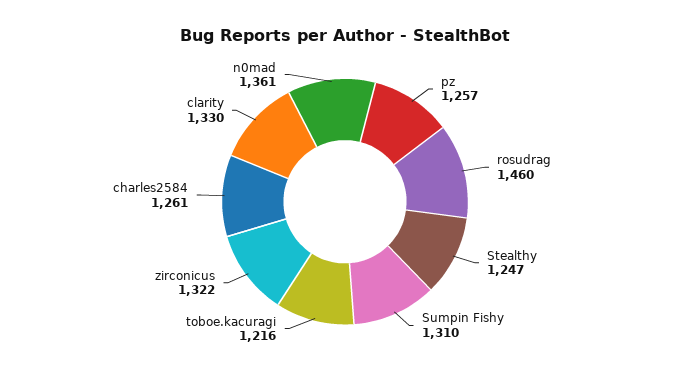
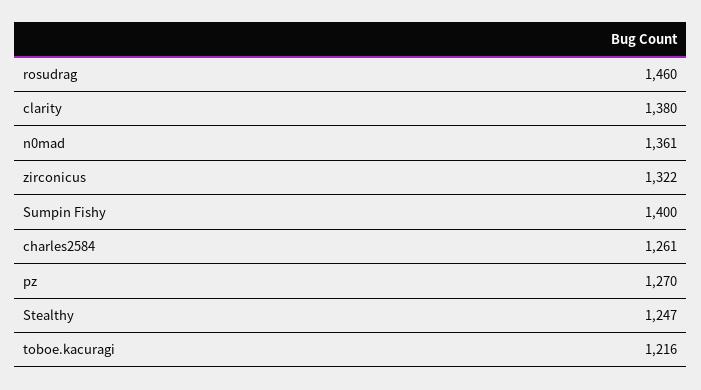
pz: 1257 -> 1270
Sumpin Fishy: 1310 -> 1400
clarity: 1330 -> 1380

